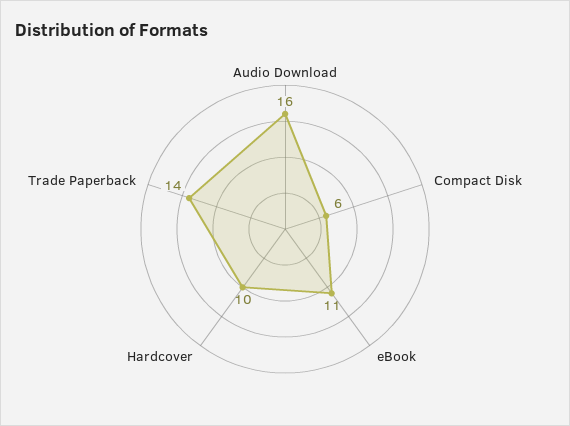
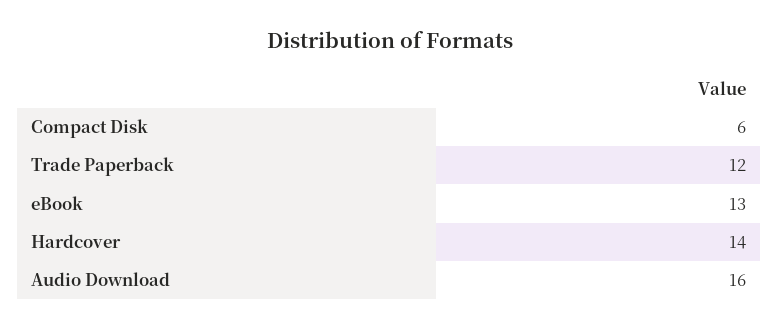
eBook: 11 -> 13
Hardcover: 10 -> 14
Trade Paperback: 14 -> 12

